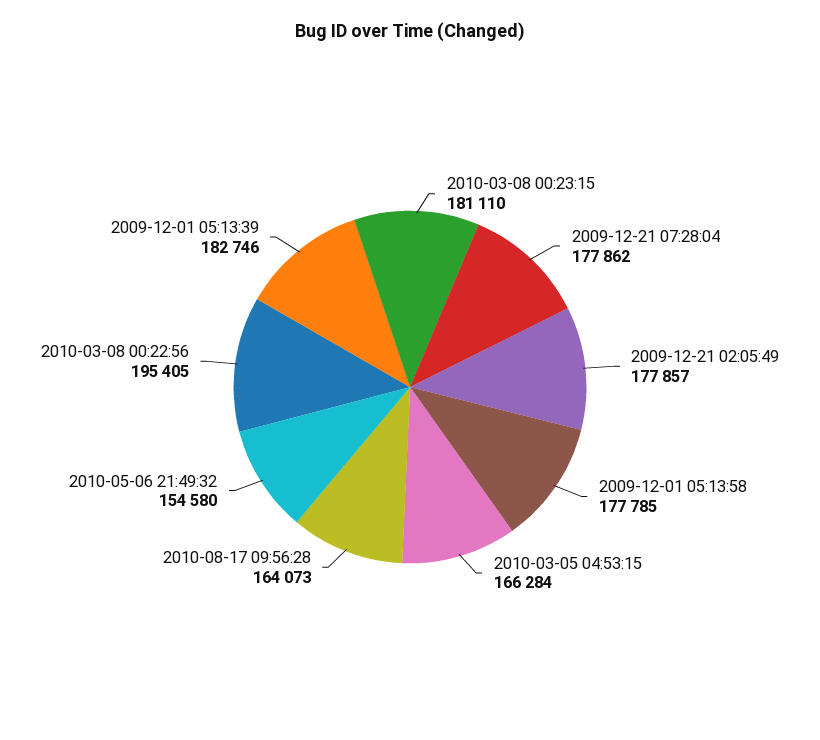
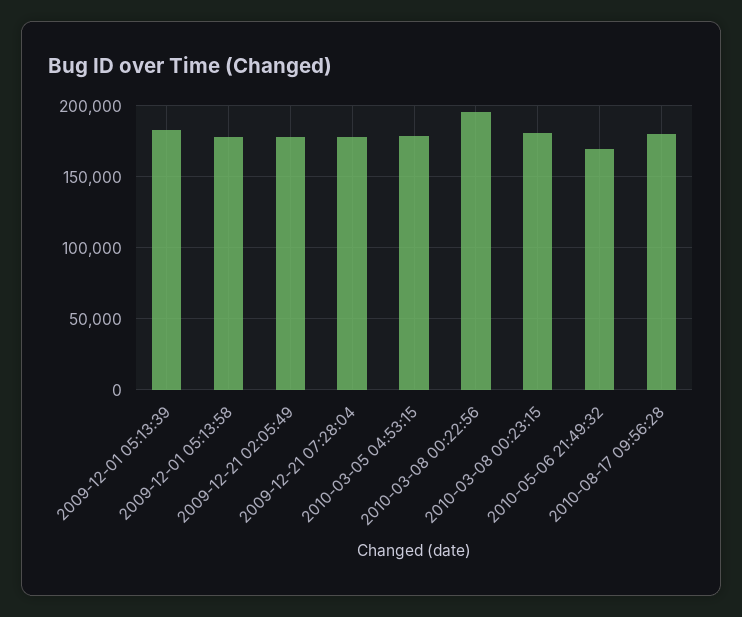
2010-03-05 04:53:15: 166284 -> 180000
2010-08-17 09:56:28: 164073 -> 180000
2010-05-06 21:49:32: 154580 -> 170000

